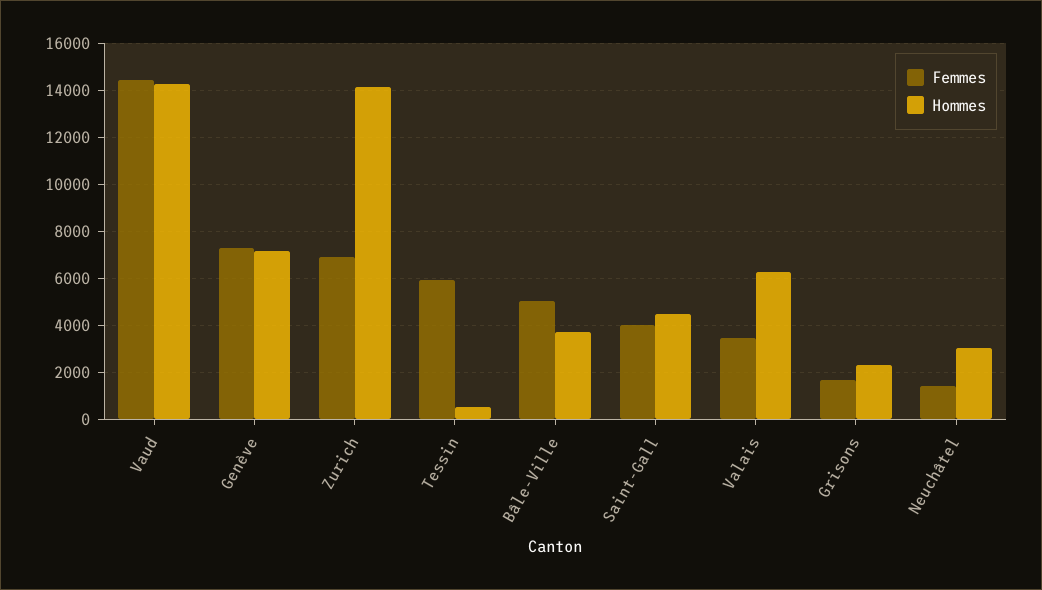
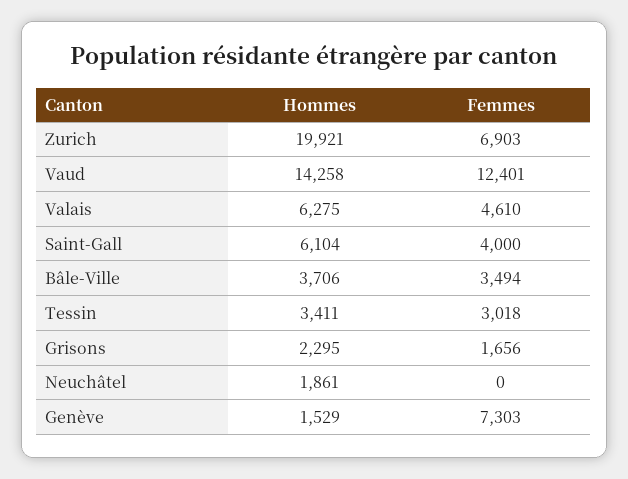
Femmes, Vaud: 14500 -> 12401
Hommes, Genève: 7000 -> 1529
Hommes, Zurich: 14000 -> 19921
Femmes, Tessin: 6000 -> 3018
Hommes, Tessin: 500 -> 3411
Femmes, Bâle-Ville: 5000 -> 3494
Hommes, Saint-Gall: 4500 -> 6104
Femmes, Valais: 3500 -> 4610
Femmes, Neuchâtel: 1500 -> 0
Hommes, Neuchâtel: 3000 -> 1861

